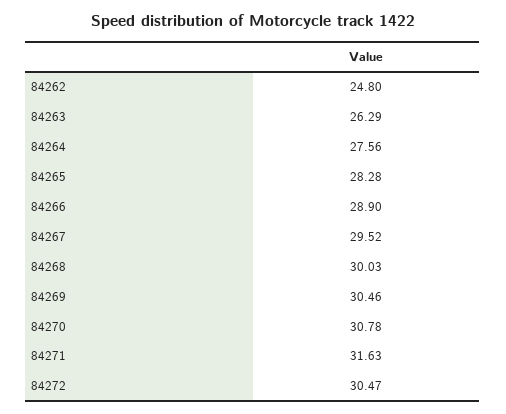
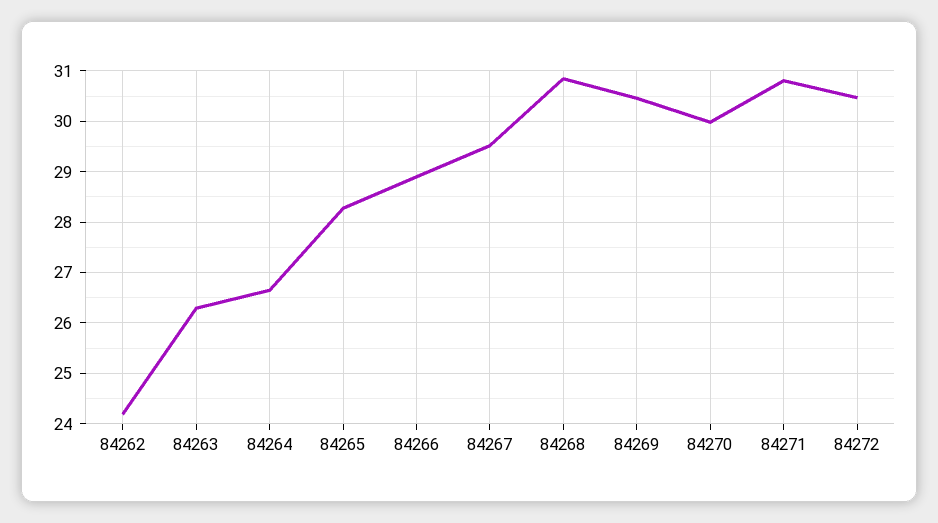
84262: 24.8 -> 24.2
84264: 27.56 -> 26.6
84268: 30.03 -> 30.8
84270: 30.78 -> 30
84271: 31.63 -> 30.8

